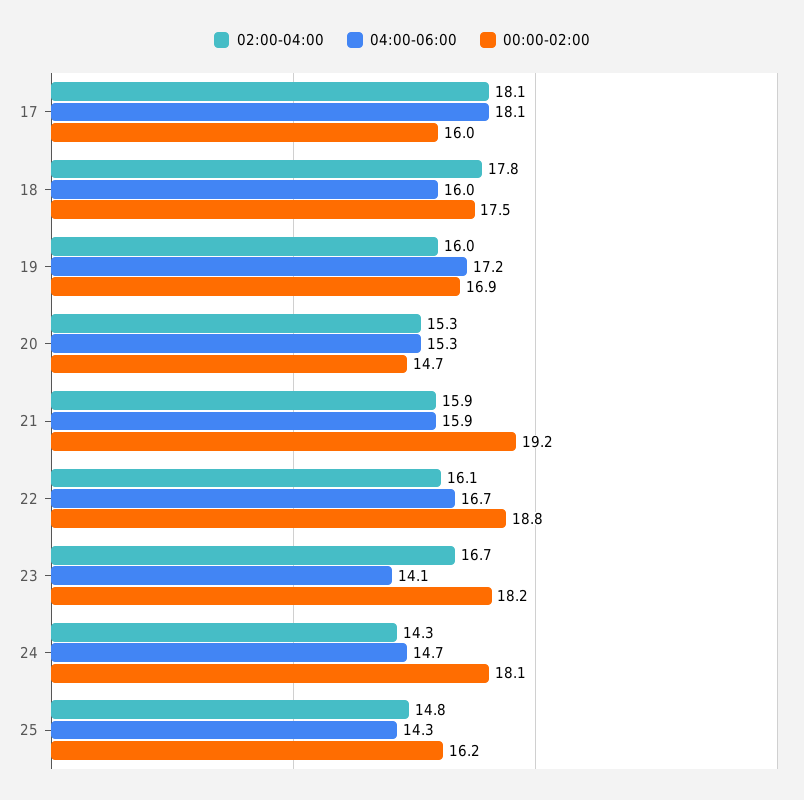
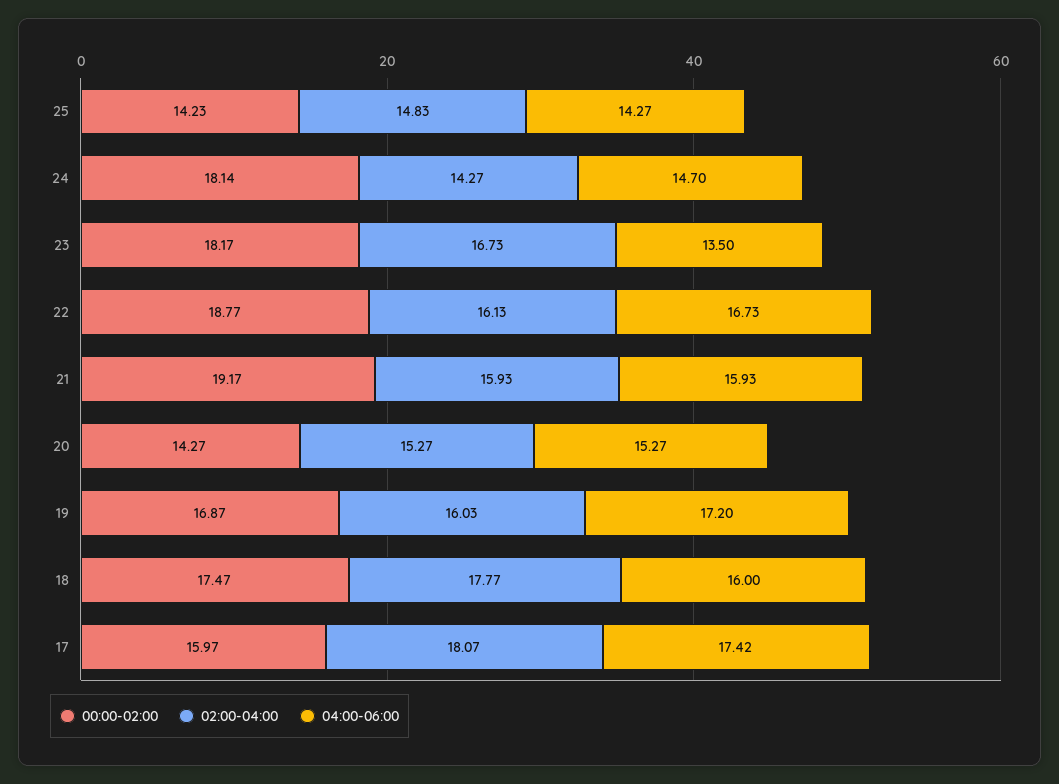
04:00-06:00, 17: 18.1 -> 17.42
00:00-02:00, 20: 14.7 -> 14.27
04:00-06:00, 23: 14.1 -> 13.5
00:00-02:00, 25: 16.2 -> 14.23

